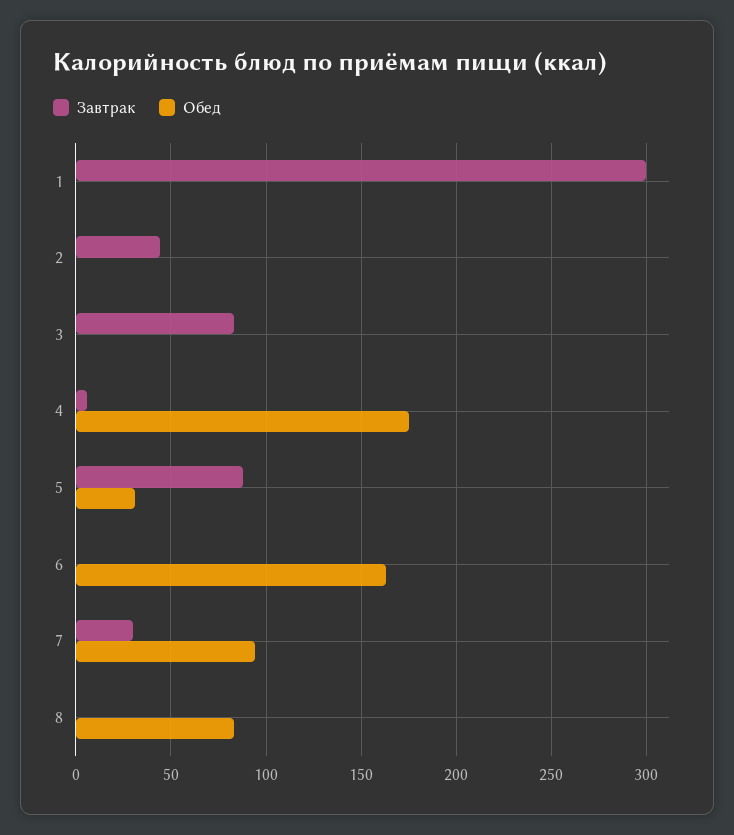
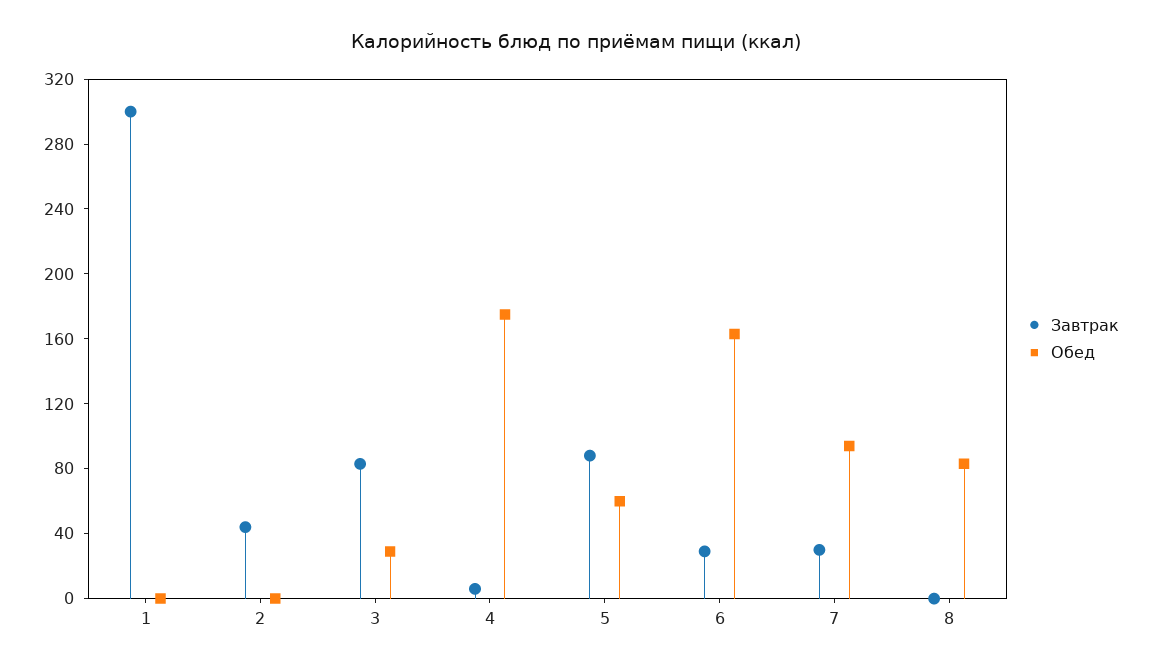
Обед, 3: 0 -> 30
Обед, 5: 30 -> 60
Завтрак, 6: 0 -> 30

